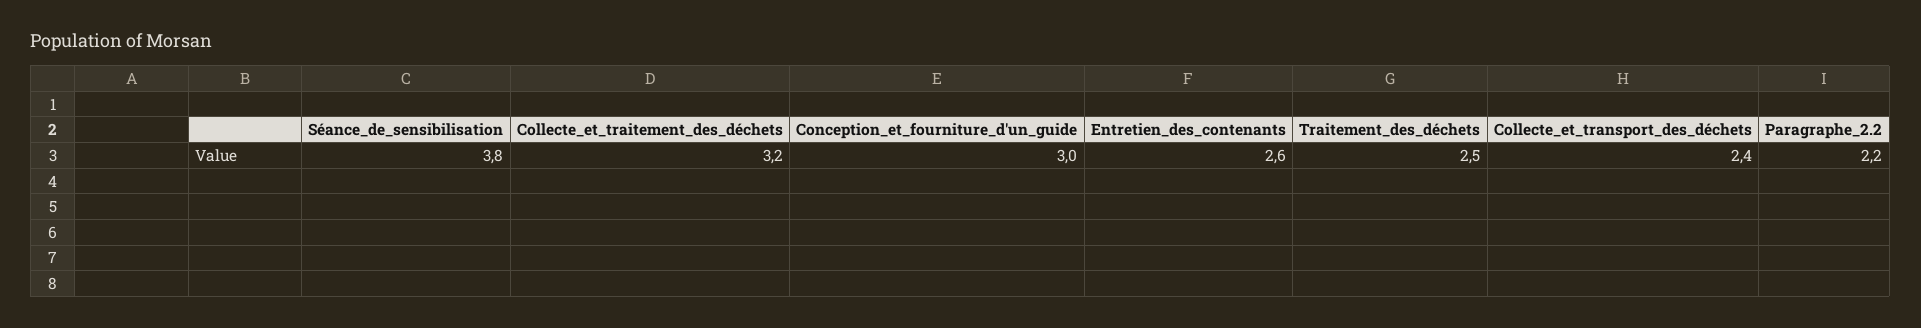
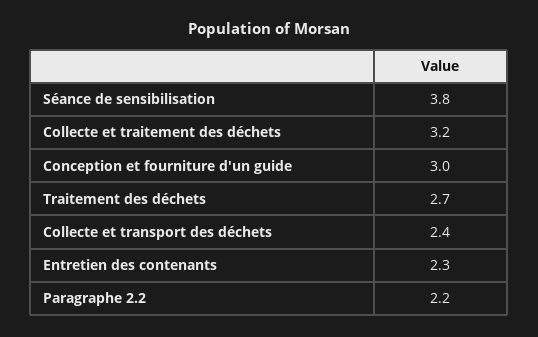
Entretien_des_contenants: 2.6 -> 2.3
Traitement_des_déchets: 2.5 -> 2.7

